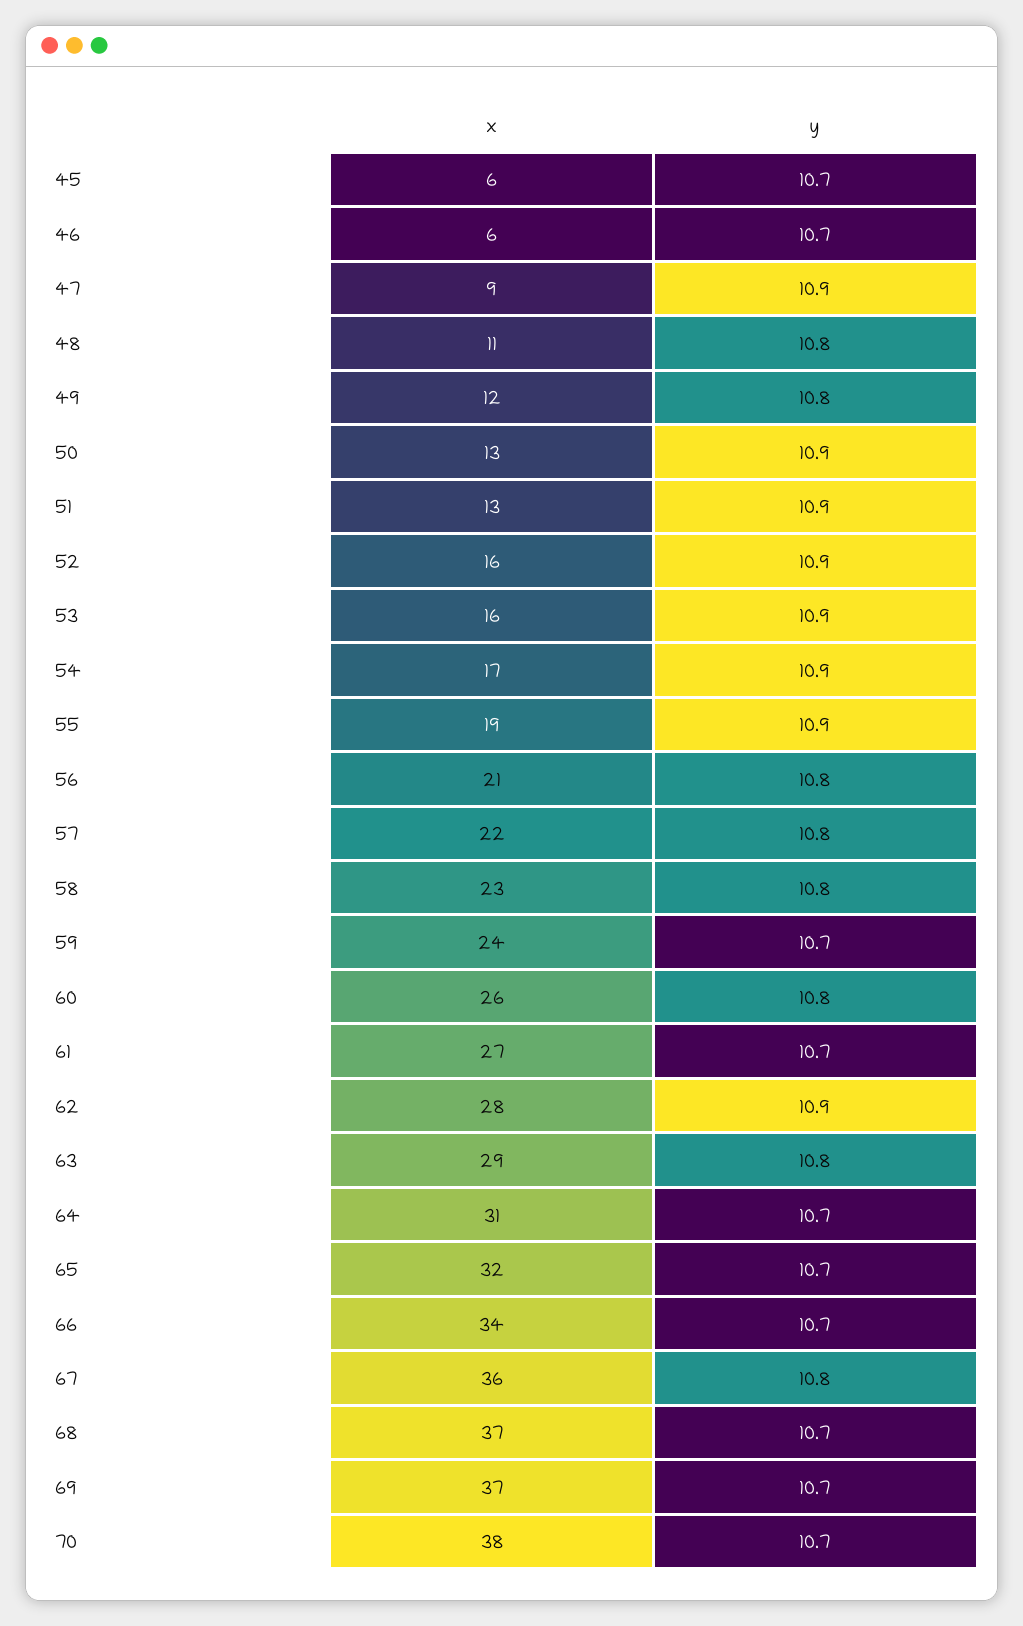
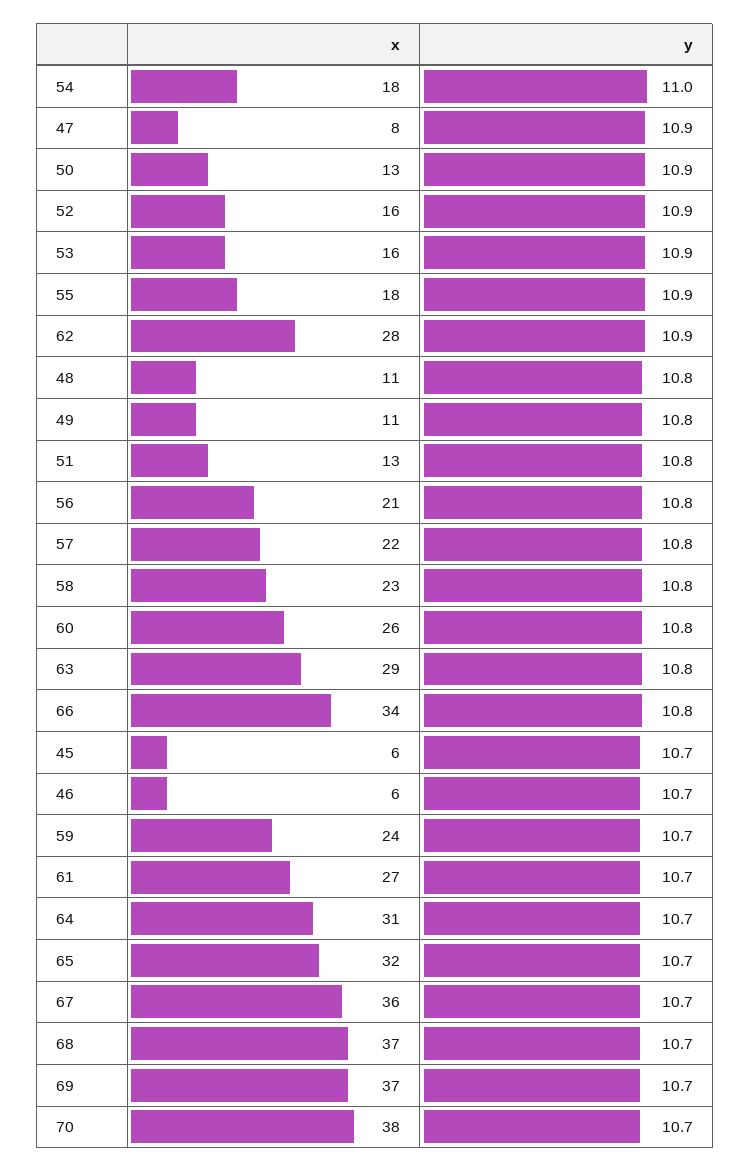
x, 47: 9 -> 8
x, 49: 12 -> 11
y, 51: 10.9 -> 10.8
x, 54: 17 -> 18
y, 54: 10.9 -> 11
x, 55: 19 -> 18
y, 66: 10.7 -> 10.8
y, 67: 10.8 -> 10.7

